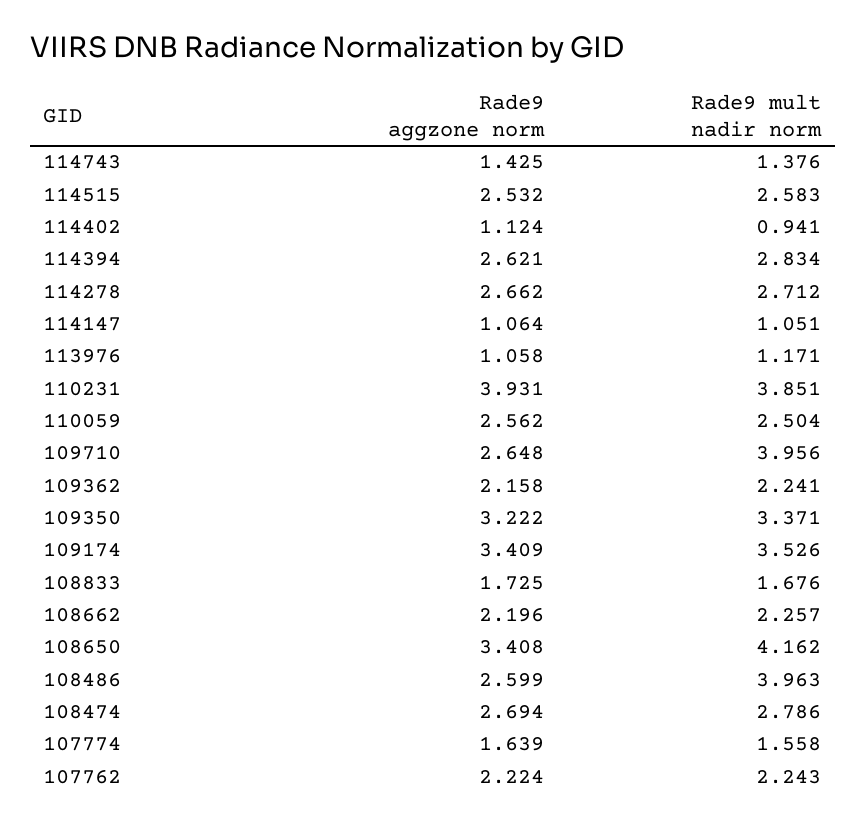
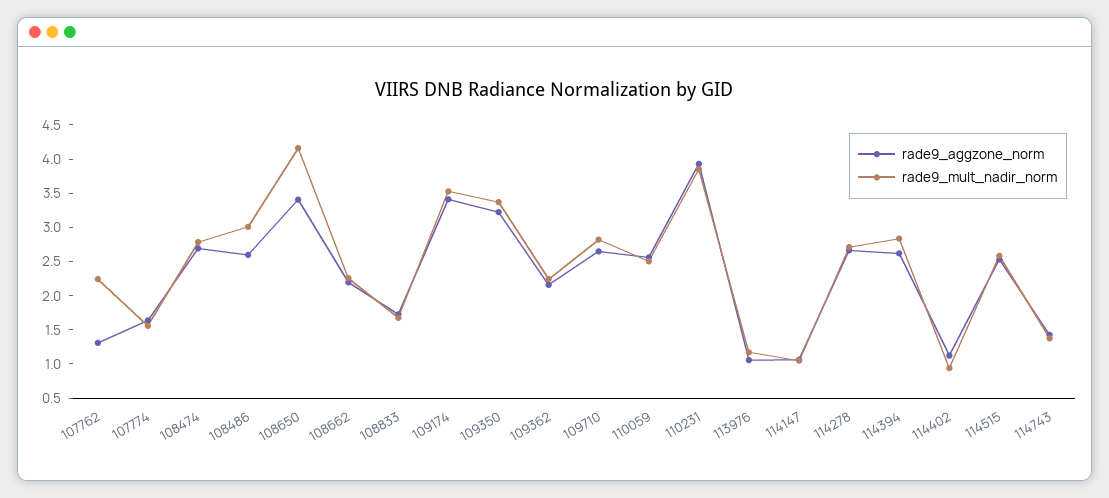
Rade9 mult nadir norm, 109710: 3.956 -> 2.75
Rade9 mult nadir norm, 108486: 3.963 -> 3
Rade9 aggzone norm, 107762: 2.224 -> 1.25

